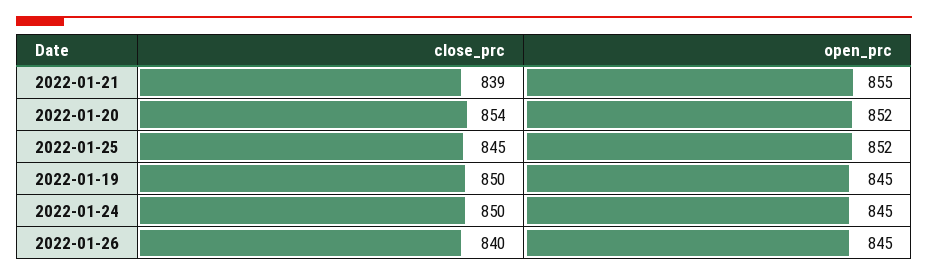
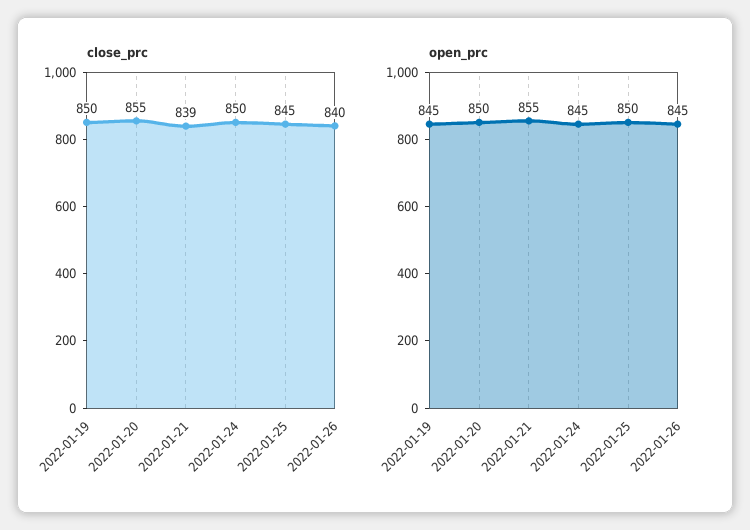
close_prc, 2022-01-20: 854 -> 855
open_prc, 2022-01-20: 852 -> 850
open_prc, 2022-01-25: 852 -> 850

